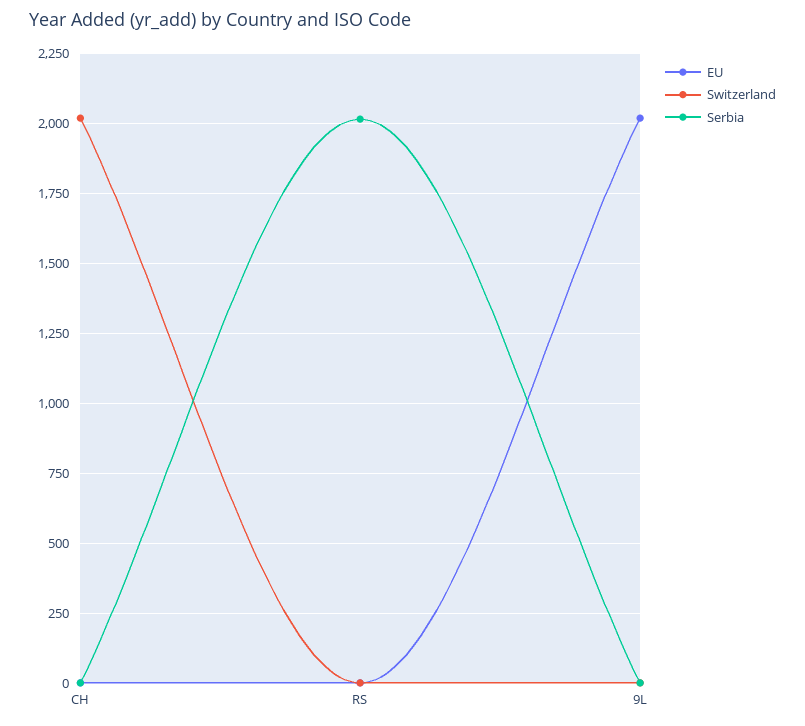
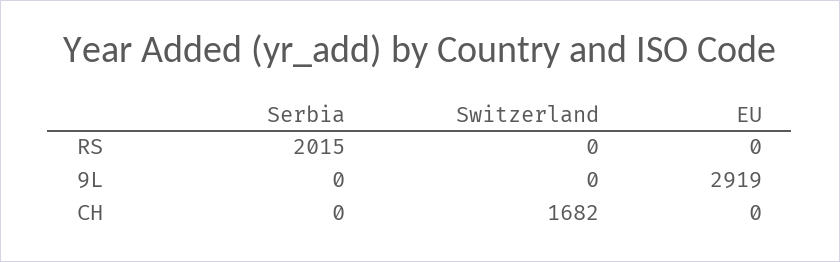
Switzerland, CH: 2025 -> 1682
EU, 9L: 2025 -> 2919

